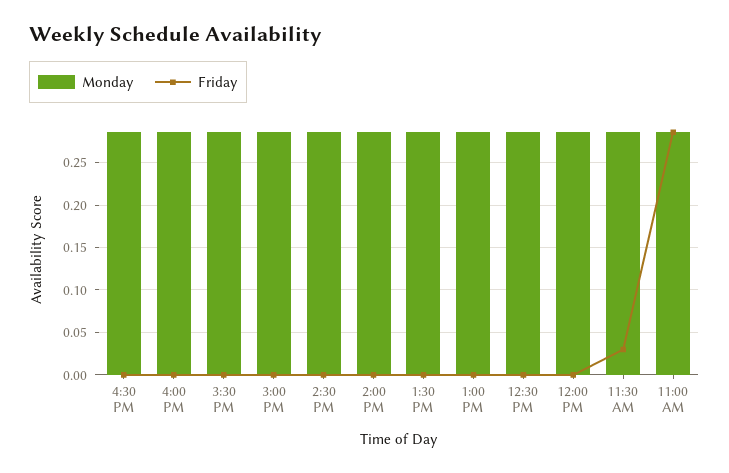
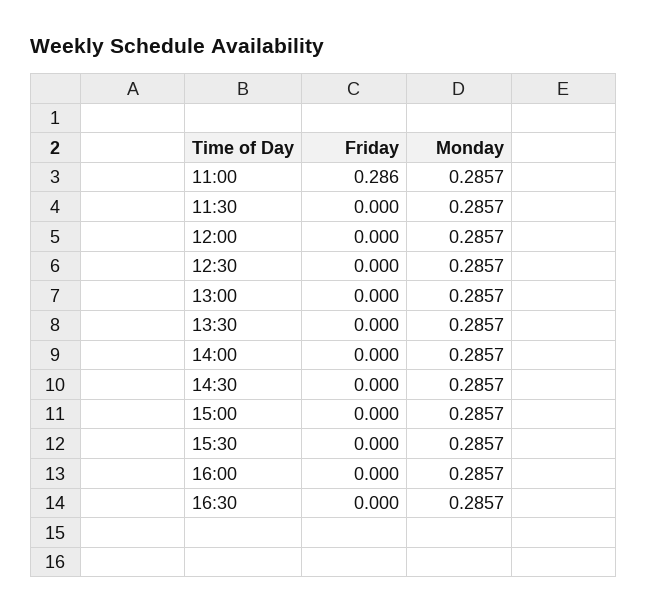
Friday, 11:30 AM: 0.03 -> 0

